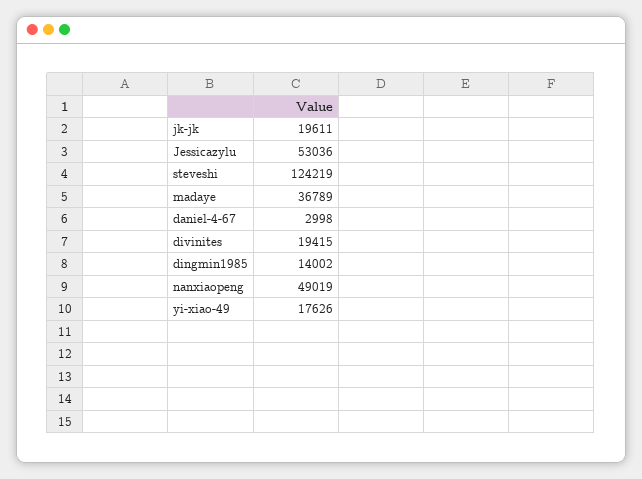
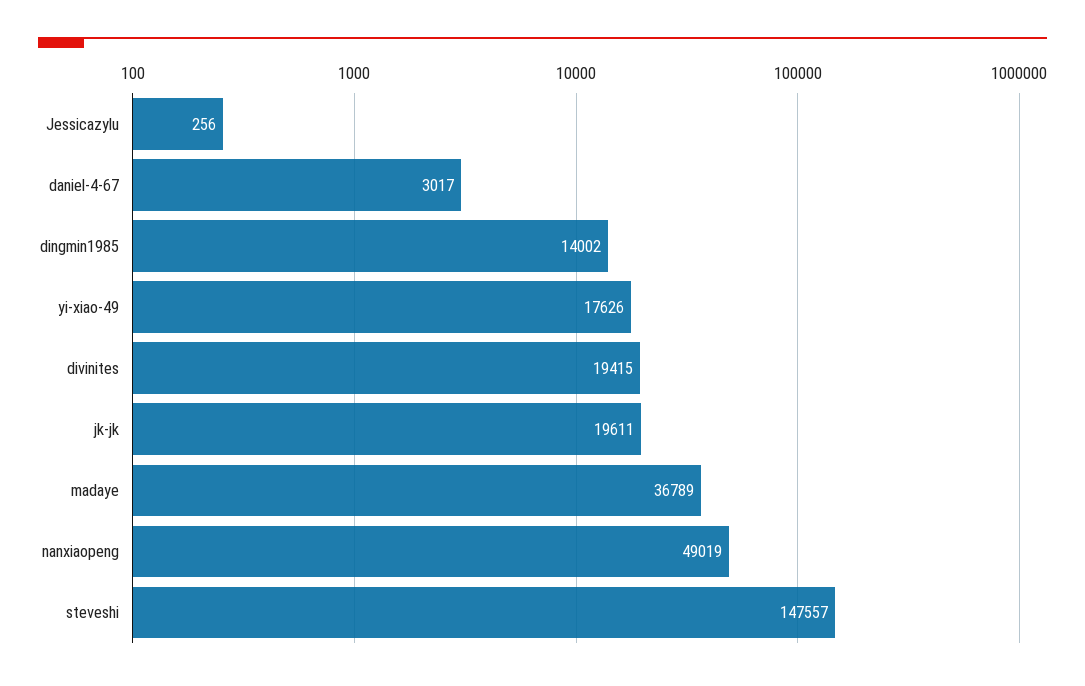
Jessicazylu: 53036 -> 256
steveshi: 124219 -> 147557
daniel-4-67: 2998 -> 3017

